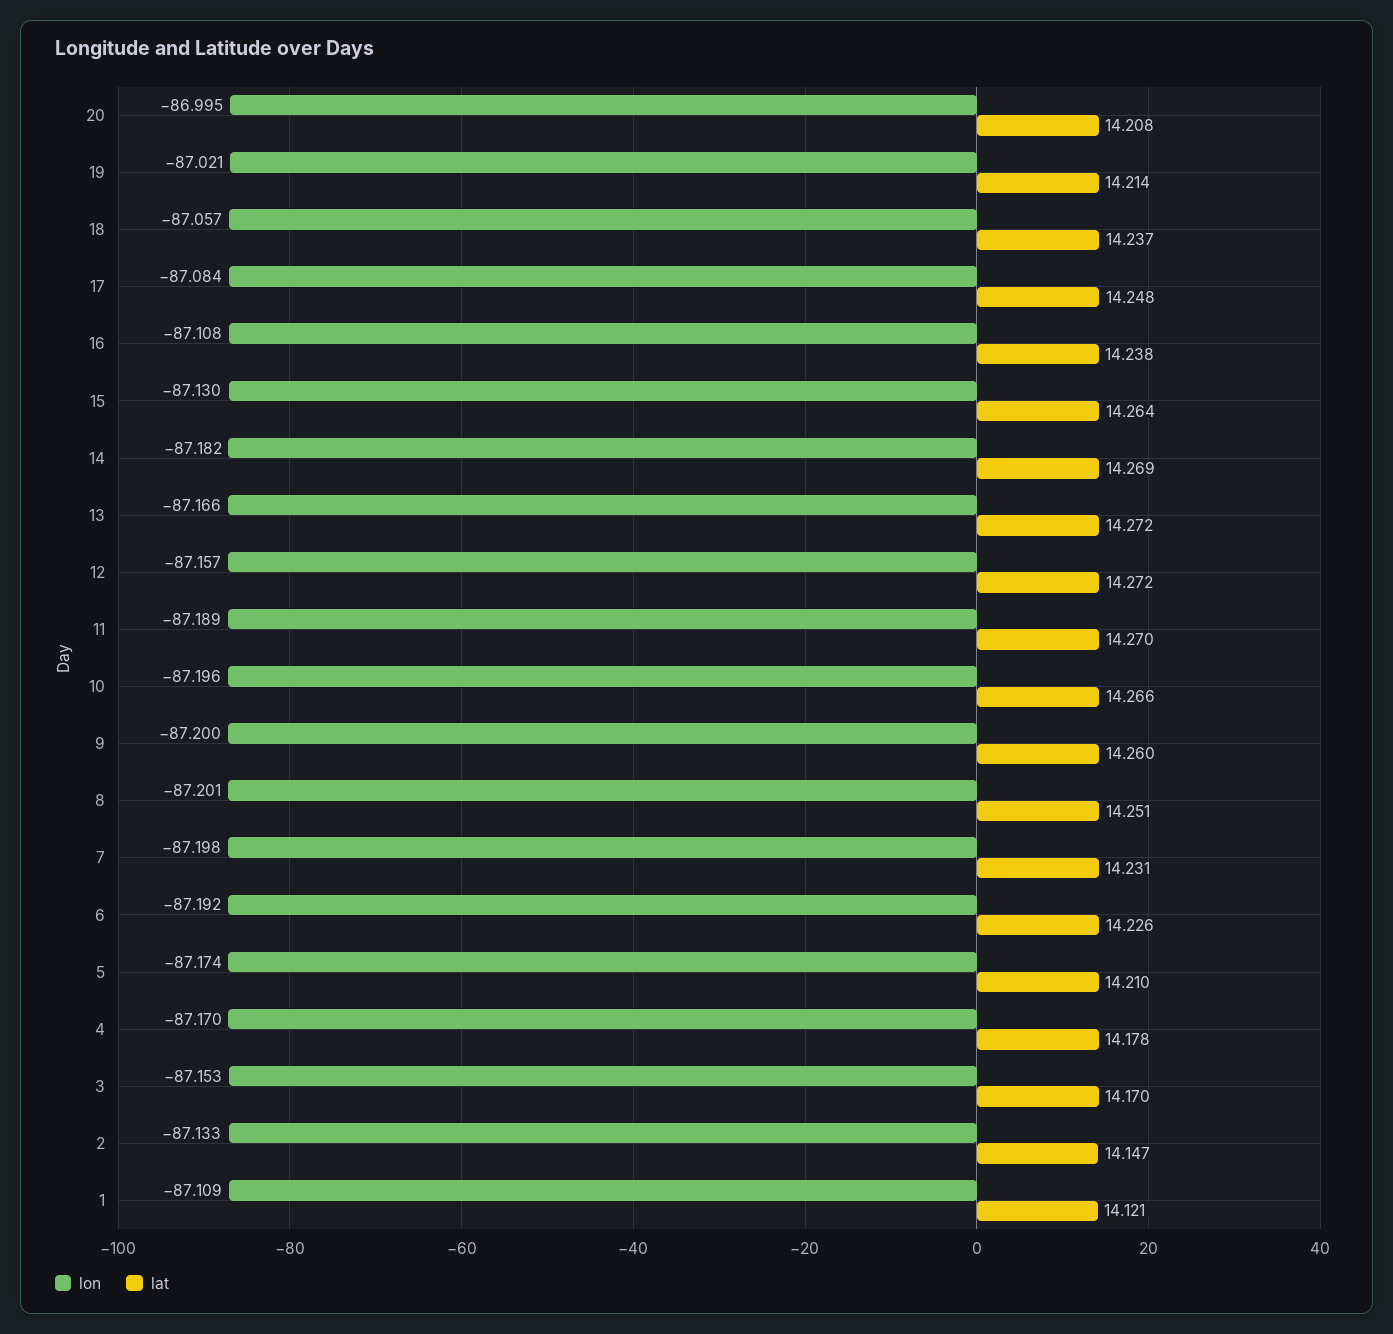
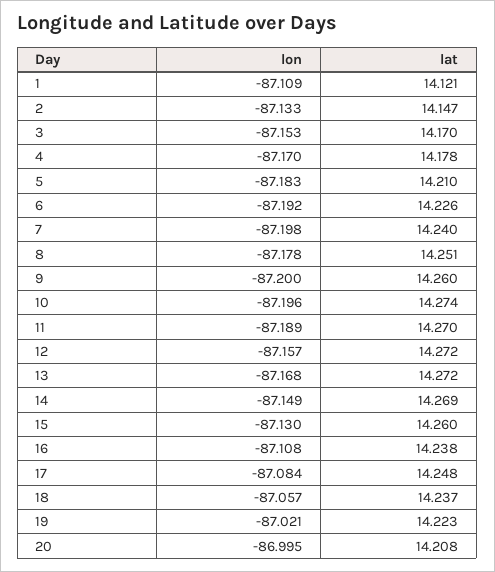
lat, 19: 14.214 -> 14.223
lat, 15: 14.264 -> 14.26
lon, 14: -87.182 -> -87.149
lon, 13: -87.166 -> -87.168
lat, 10: 14.266 -> 14.274
lon, 8: -87.201 -> -87.178
lat, 7: 14.231 -> 14.24
lon, 5: -87.174 -> -87.183

